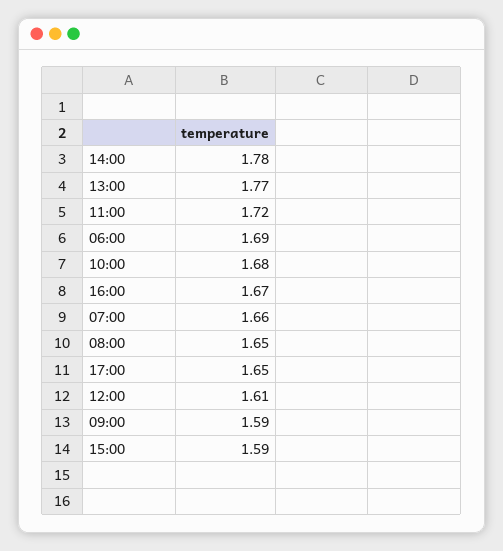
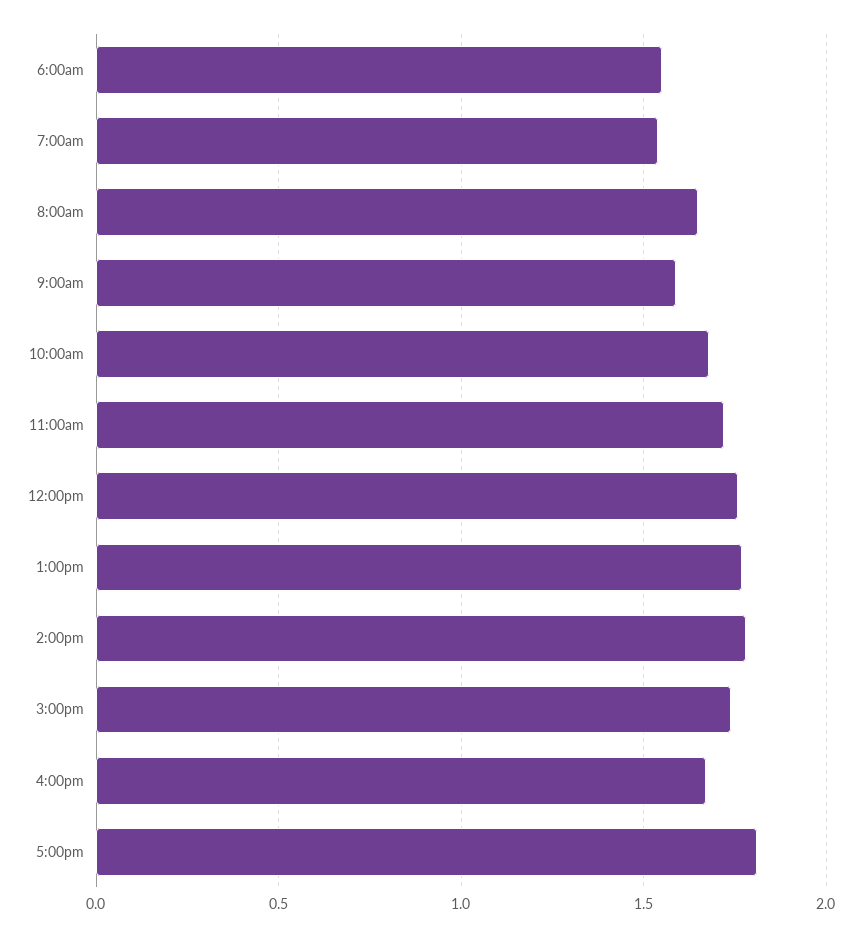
06:00: 1.69 -> 1.55
07:00: 1.66 -> 1.55
17:00: 1.65 -> 1.8
12:00: 1.61 -> 1.75
15:00: 1.59 -> 1.75

